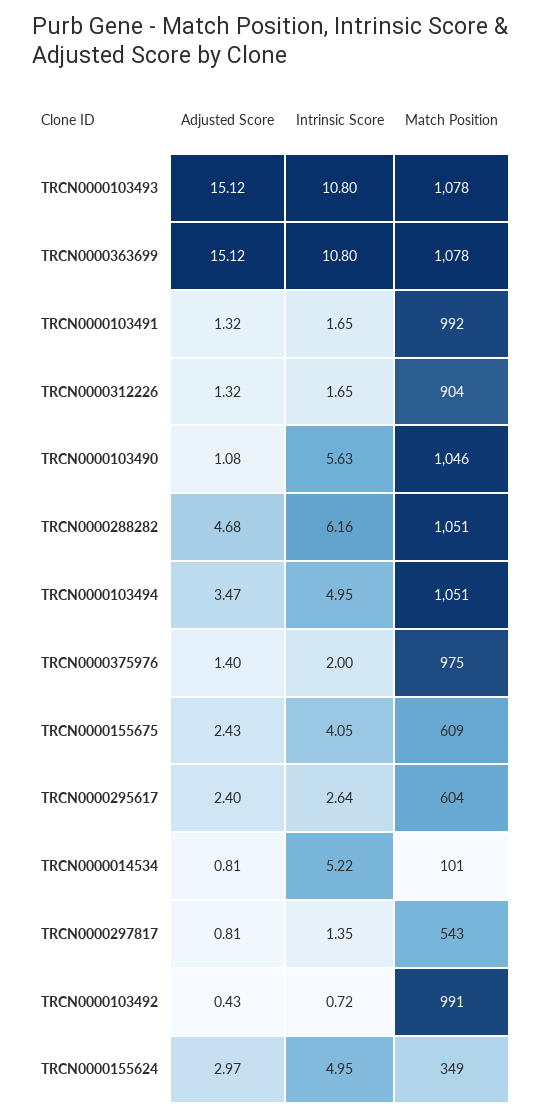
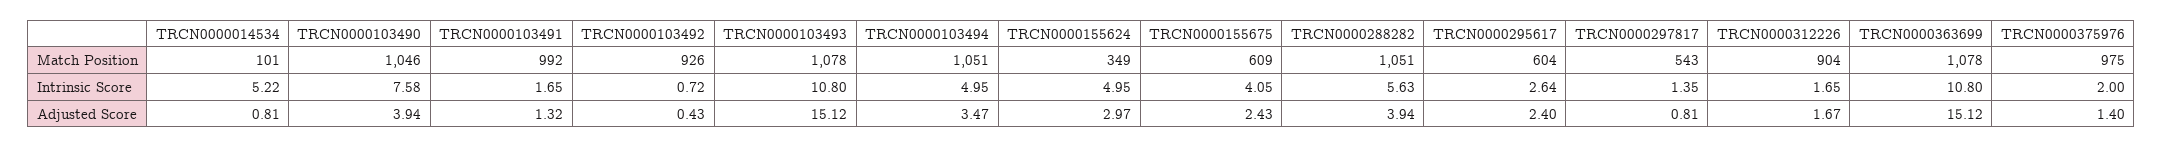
Adjusted Score, TRCN0000312226: 1.32 -> 1.67
Adjusted Score, TRCN0000103490: 1.08 -> 3.94
Intrinsic Score, TRCN0000103490: 5.63 -> 7.58
Adjusted Score, TRCN0000288282: 4.68 -> 3.94
Intrinsic Score, TRCN0000288282: 6.16 -> 5.63
Match Position, TRCN0000103492: 991 -> 926

